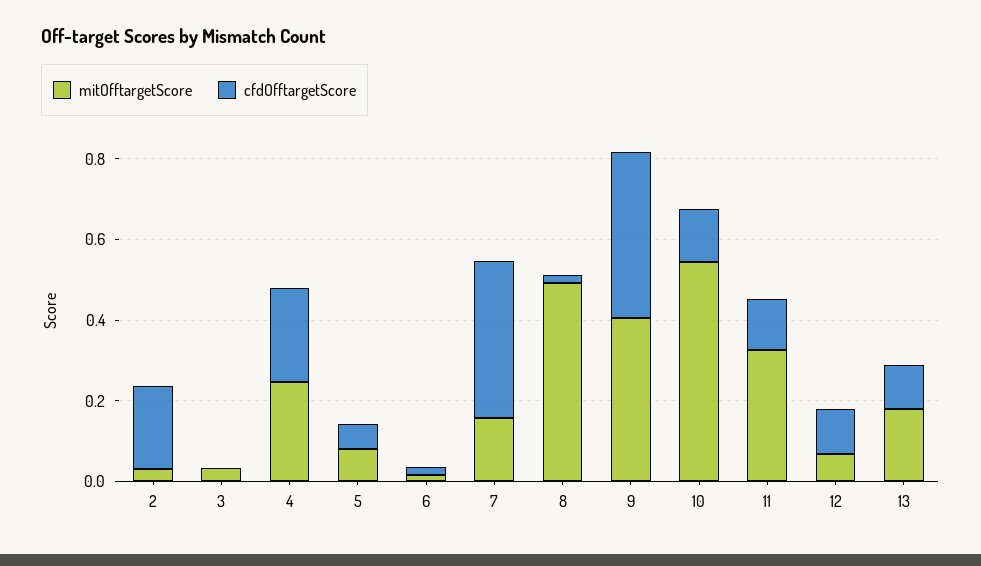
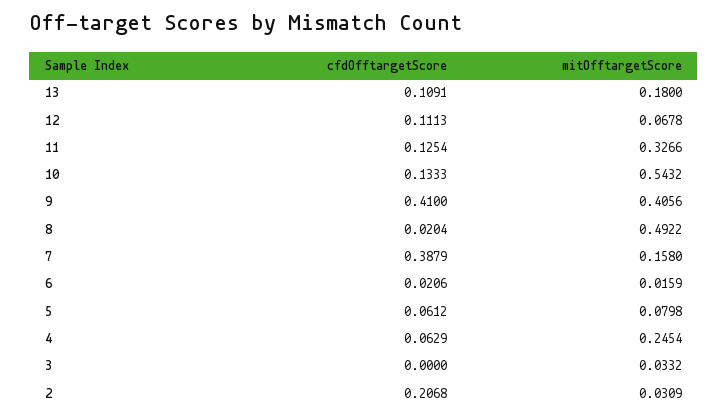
cfdOfftargetScore, 4: 0.25 -> 0.0629

